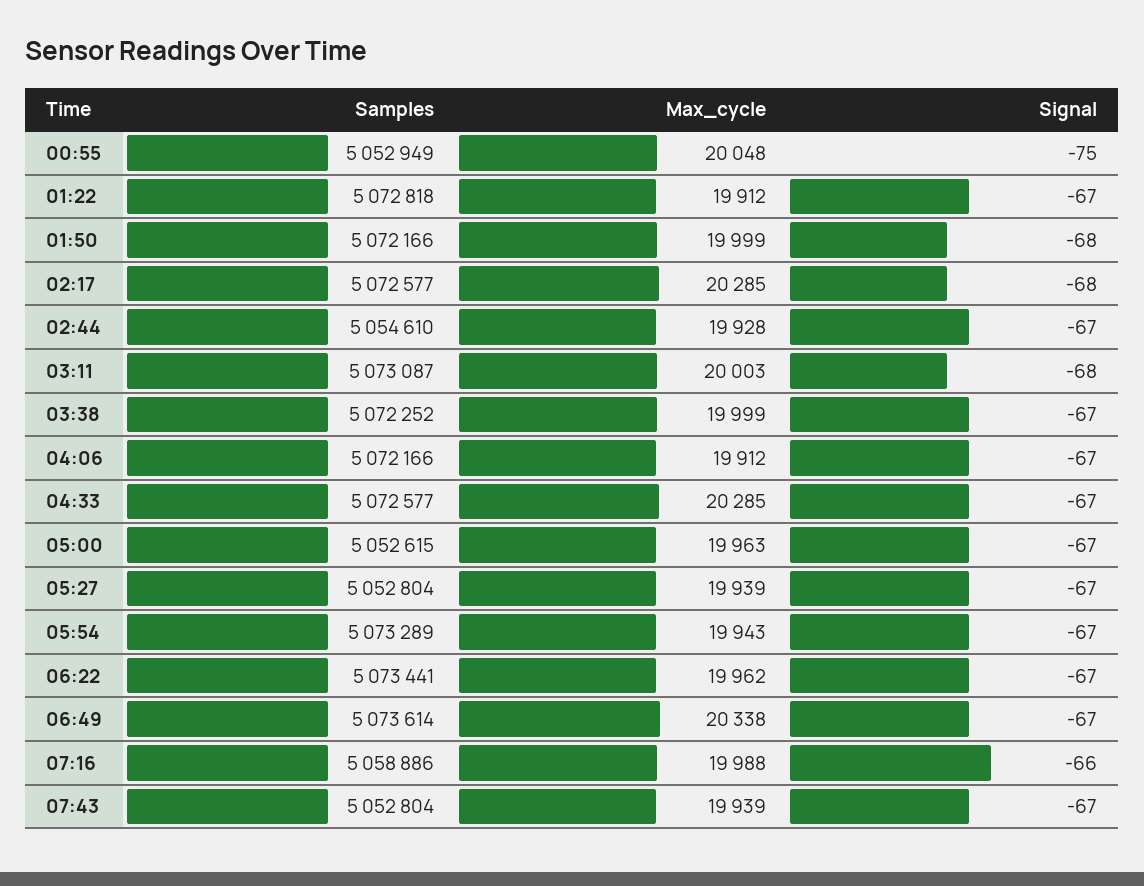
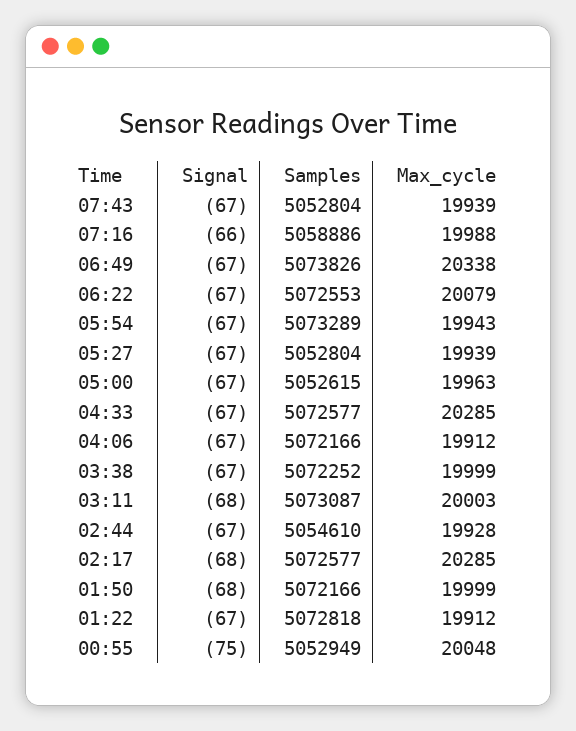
Samples, 06:22: 5073441 -> 5072553
Max_cycle, 06:22: 19962 -> 20079
Samples, 06:49: 5073614 -> 5073826

